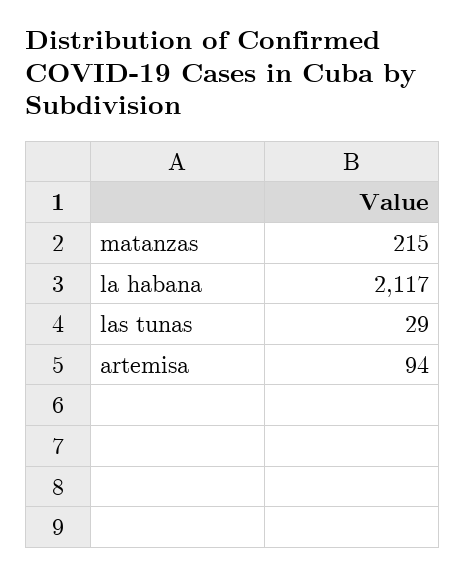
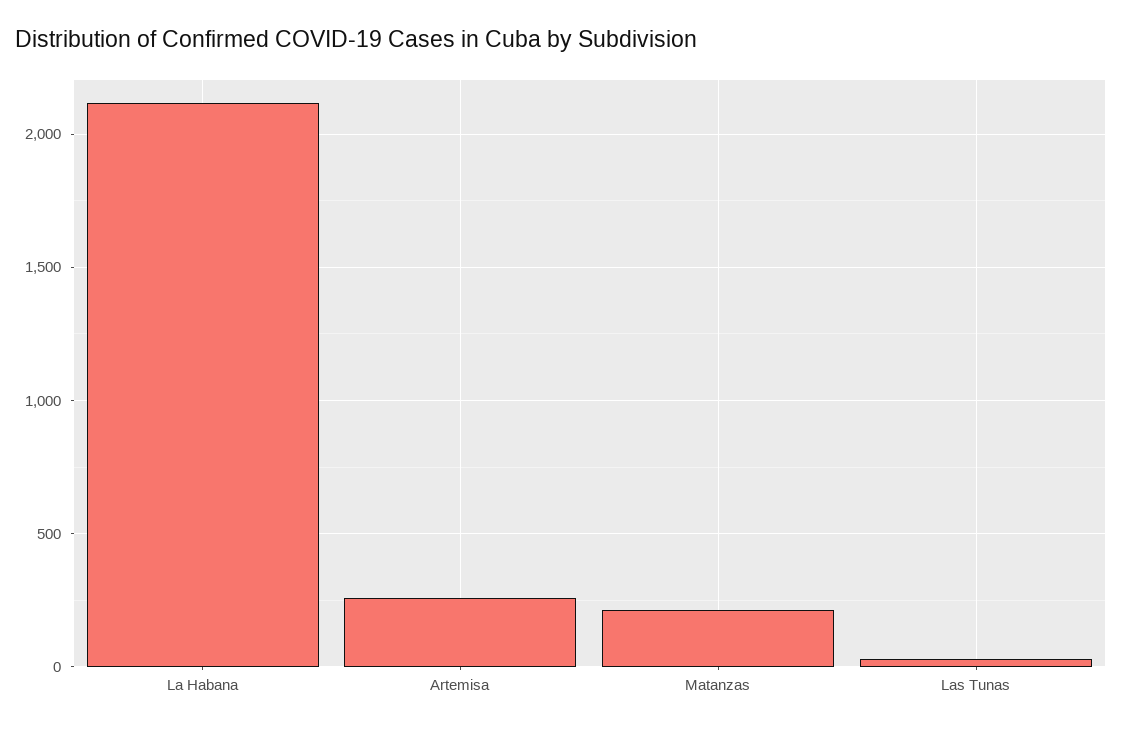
artemisa: 94 -> 250

